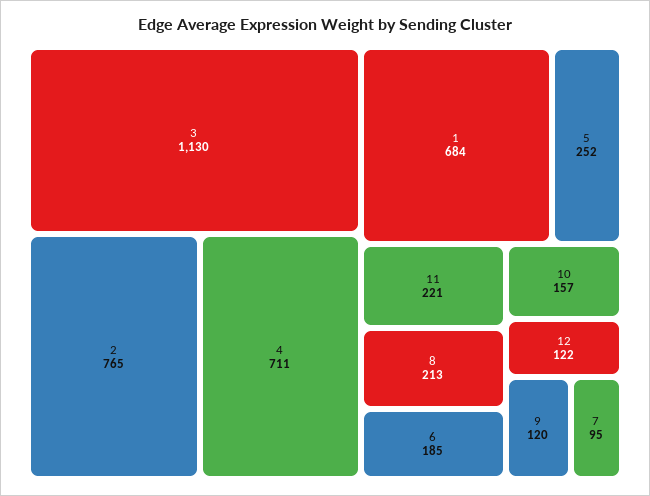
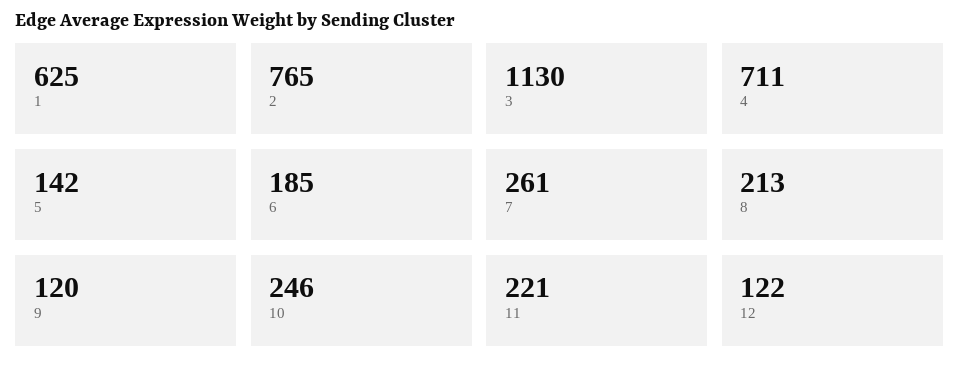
1: 684 -> 625
5: 252 -> 142
10: 157 -> 246
7: 95 -> 261

